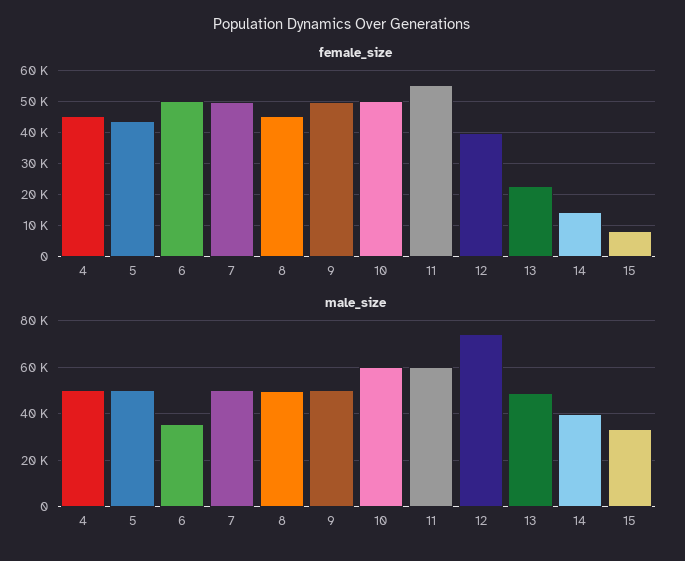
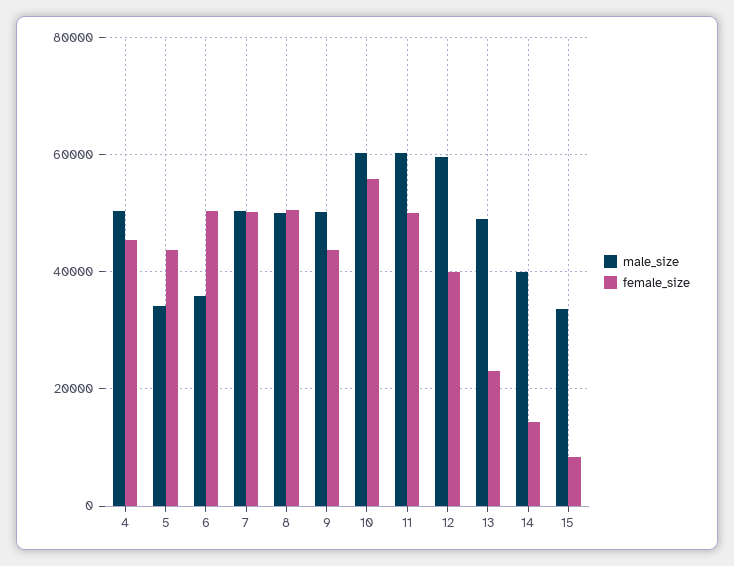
female_size, 8: 46000 -> 50000
female_size, 9: 50000 -> 44000
female_size, 10: 50000 -> 56000
female_size, 11: 56000 -> 50000
male_size, 5: 50000 -> 34000
male_size, 12: 75000 -> 60000

